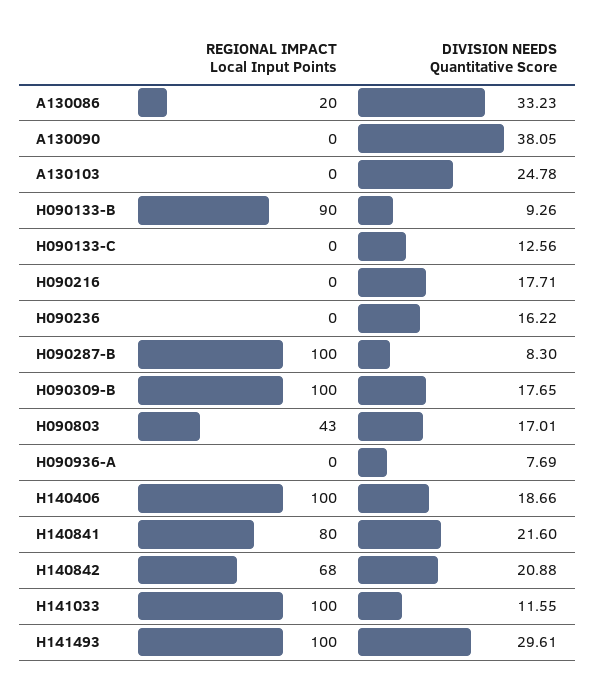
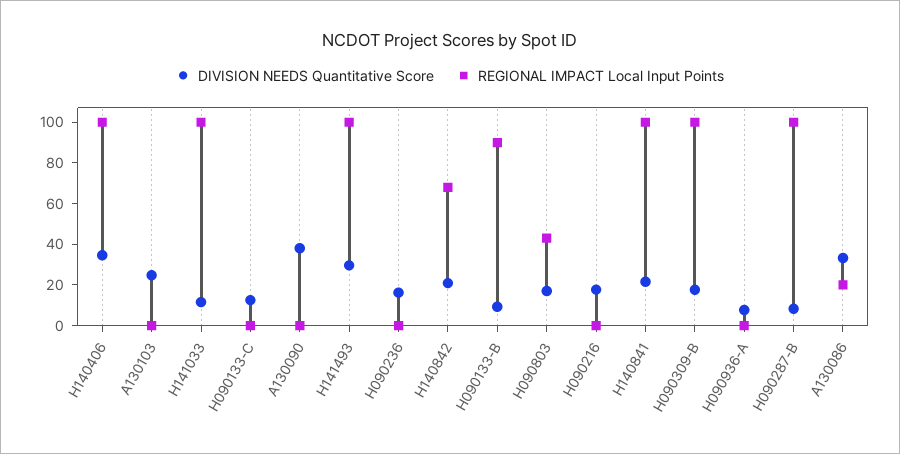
DIVISION NEEDS Quantitative Score, H140406: 18.66 -> 35
REGIONAL IMPACT Local Input Points, H140841: 80 -> 100

